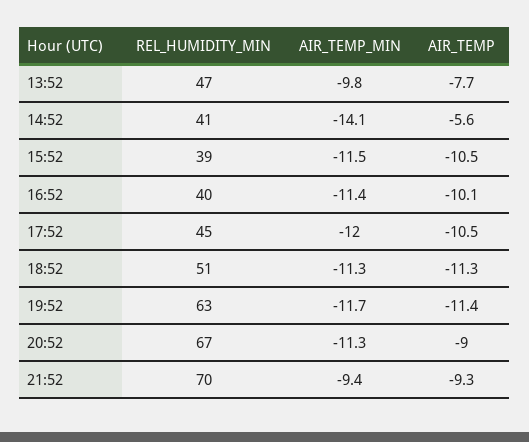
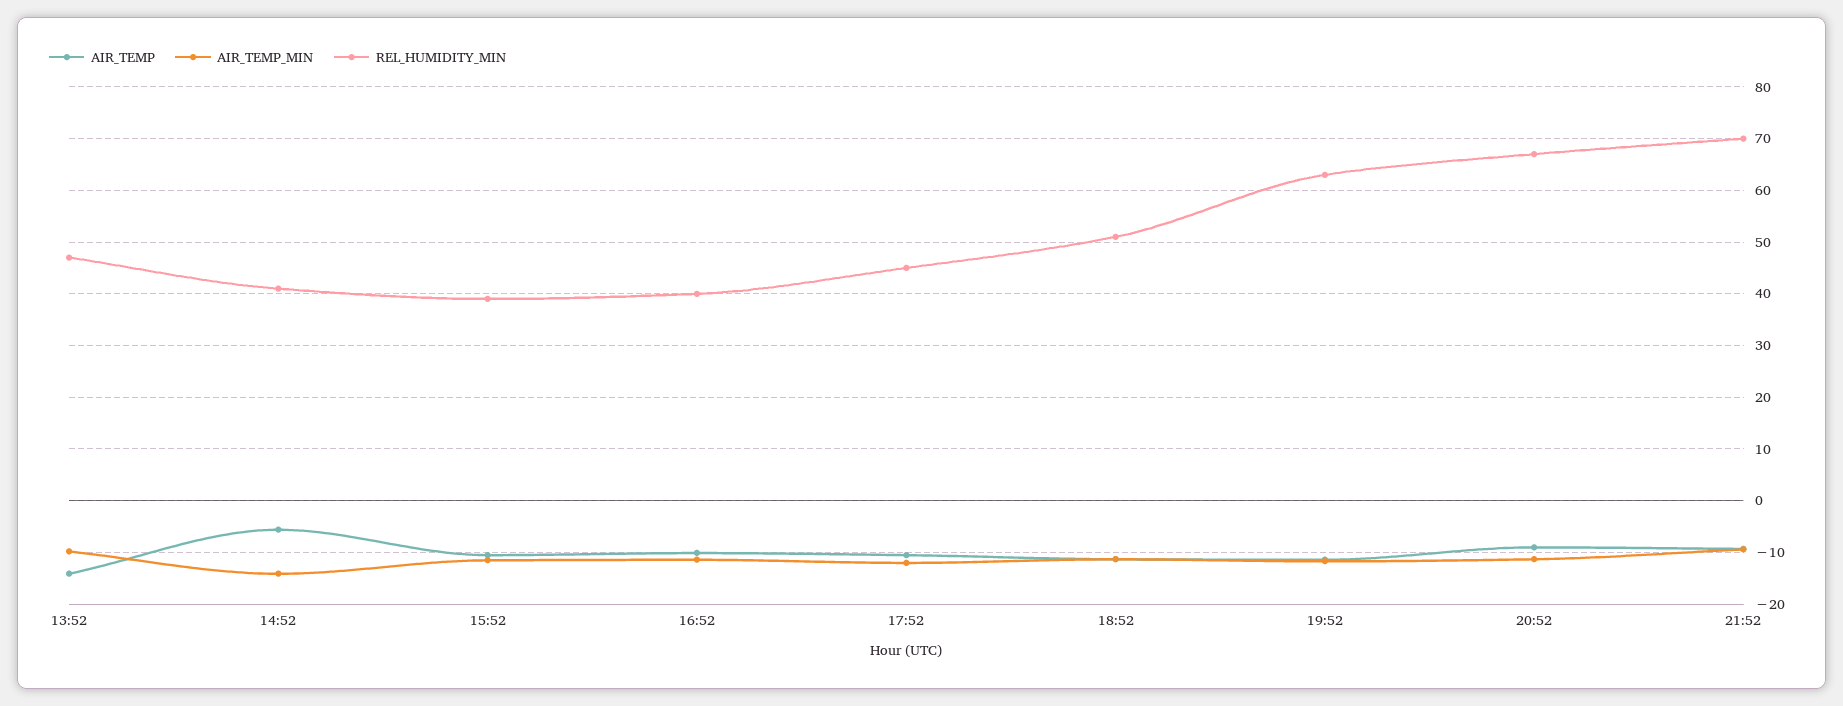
AIR_TEMP, 13:52: -7.7 -> -14

